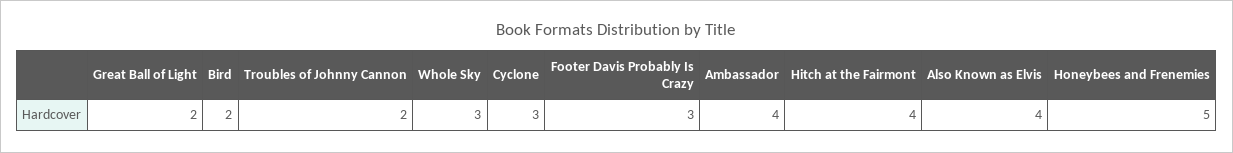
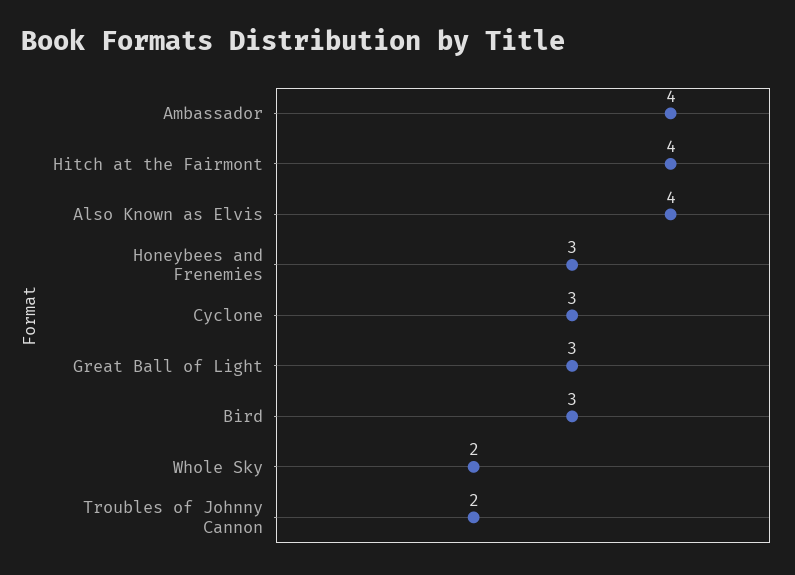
Great Ball of Light: 2 -> 3
Bird: 2 -> 3
Whole Sky: 3 -> 2
Footer Davis Probably Is Crazy: 3 -> none
Honeybees and Frenemies: 5 -> 3

